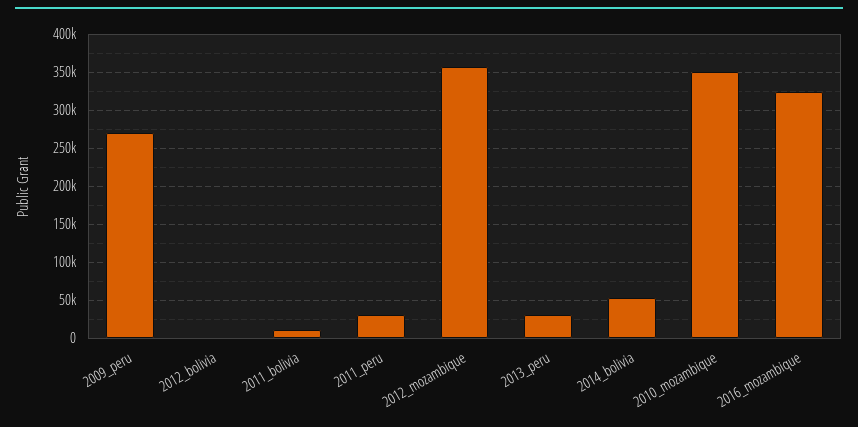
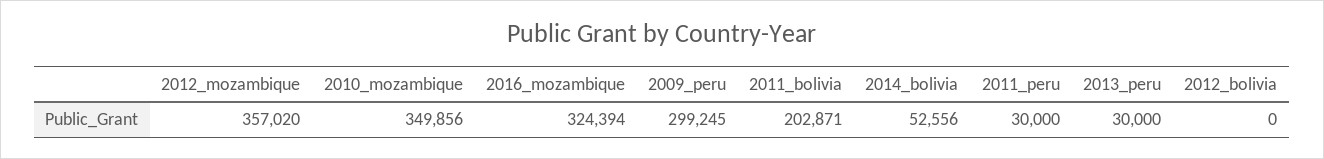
2009_peru: 270000 -> 299245
2011_bolivia: 10000 -> 202871

